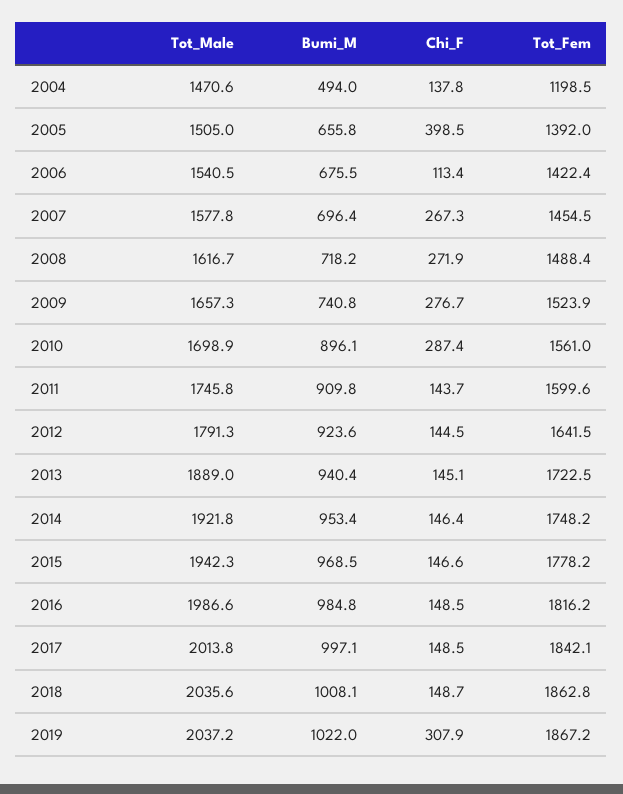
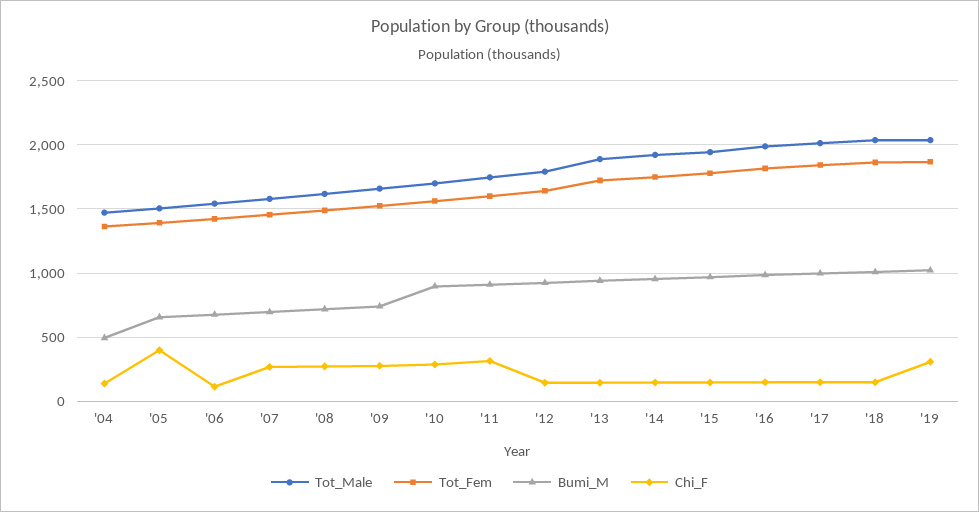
Tot_Fem, 2004: 1198.5 -> 1350
Chi_F, 2011: 143.7 -> 300

